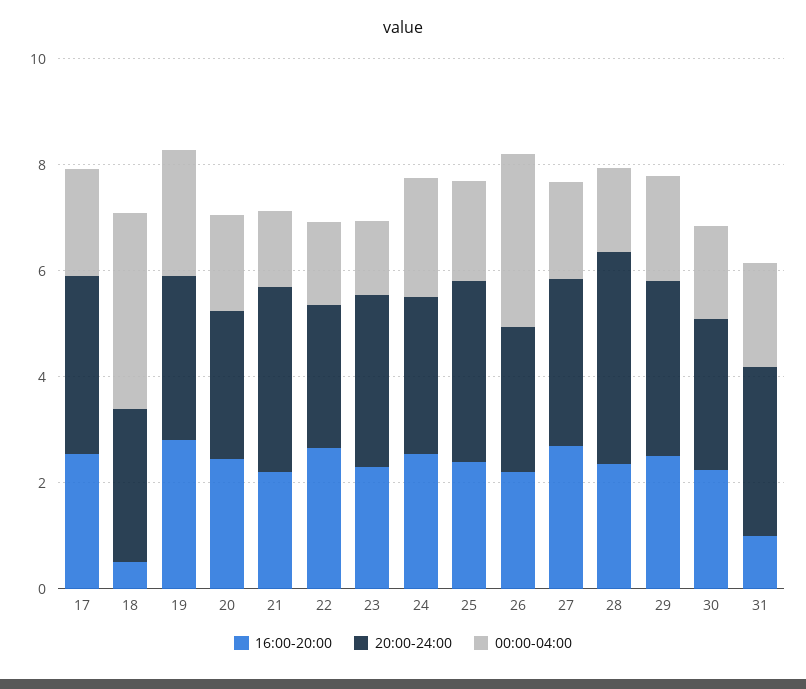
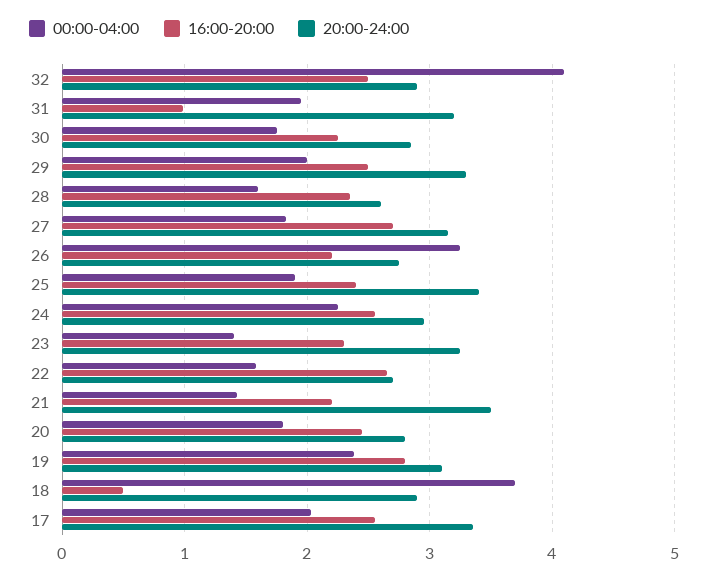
20:00-24:00, 28: 4 -> 2.6
00:00-04:00, 32: none -> 4.1
16:00-20:00, 32: none -> 2.5
20:00-24:00, 32: none -> 2.9

